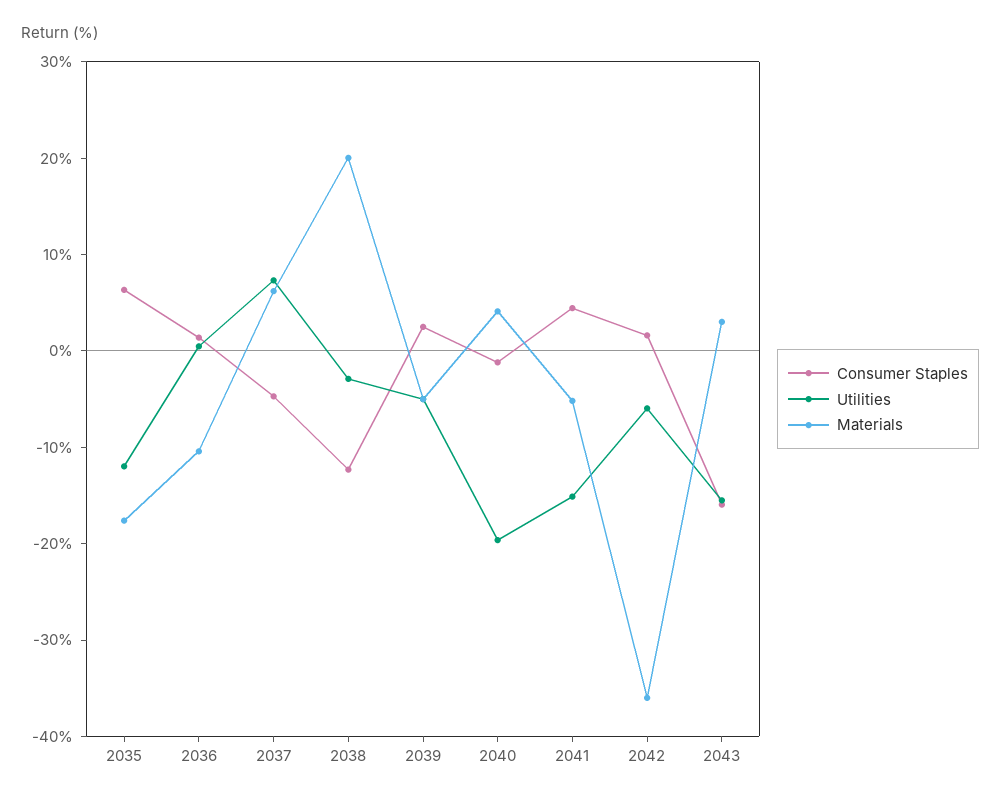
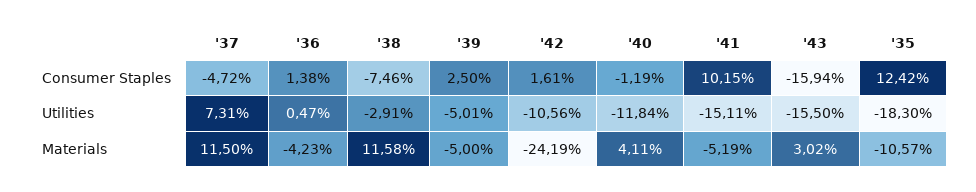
Consumer Staples, 2035: 6 -> 12.42
Utilities, 2035: -12 -> -18.3
Materials, 2035: -18 -> -10.57
Materials, 2036: -10 -> -4.23
Materials, 2037: 6 -> 11.5
Consumer Staples, 2038: -12 -> -7.46
Materials, 2038: 20 -> 11.58
Utilities, 2040: -20 -> -11.84
Consumer Staples, 2041: 4 -> 10.15
Utilities, 2042: -6 -> -10.56
Materials, 2042: -36 -> -24.19

